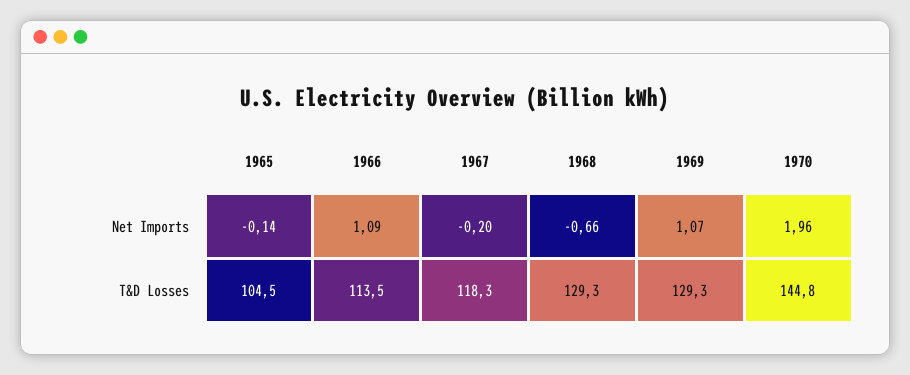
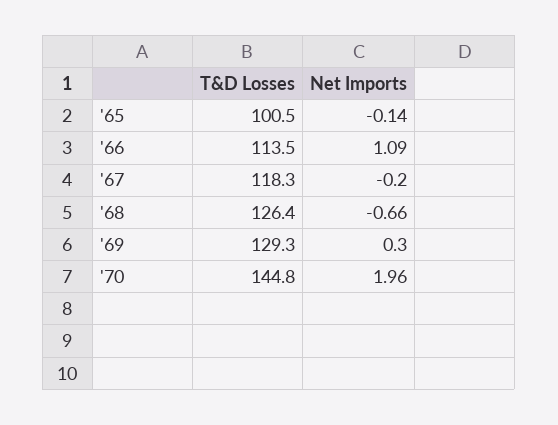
1969, Net Imports: 1.07 -> 0.3
1965, T&D Losses: 104.5 -> 100.5
1968, T&D Losses: 129.3 -> 126.4

